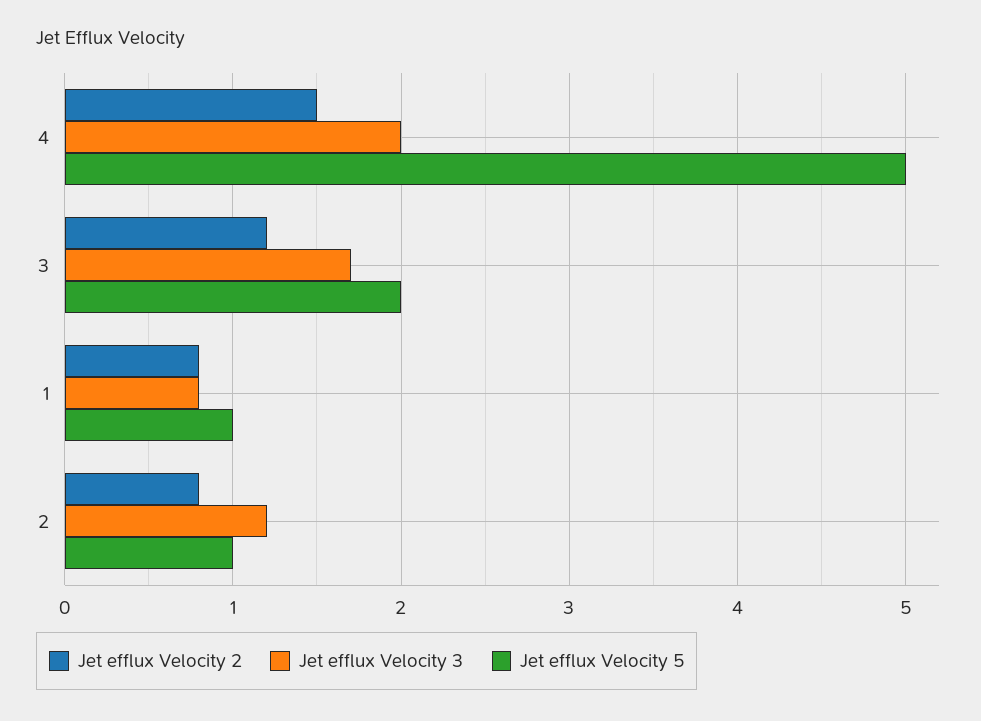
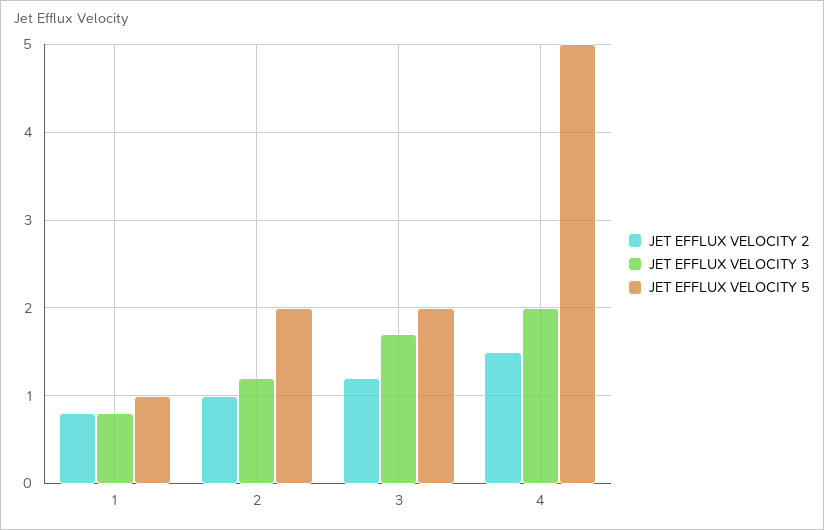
Jet efflux Velocity 2, 2: 0.8 -> 1
Jet efflux Velocity 5, 2: 1 -> 2

